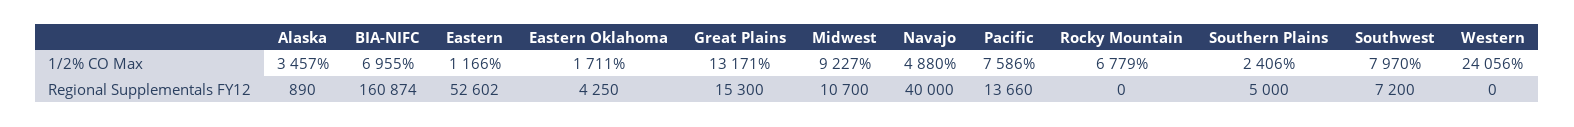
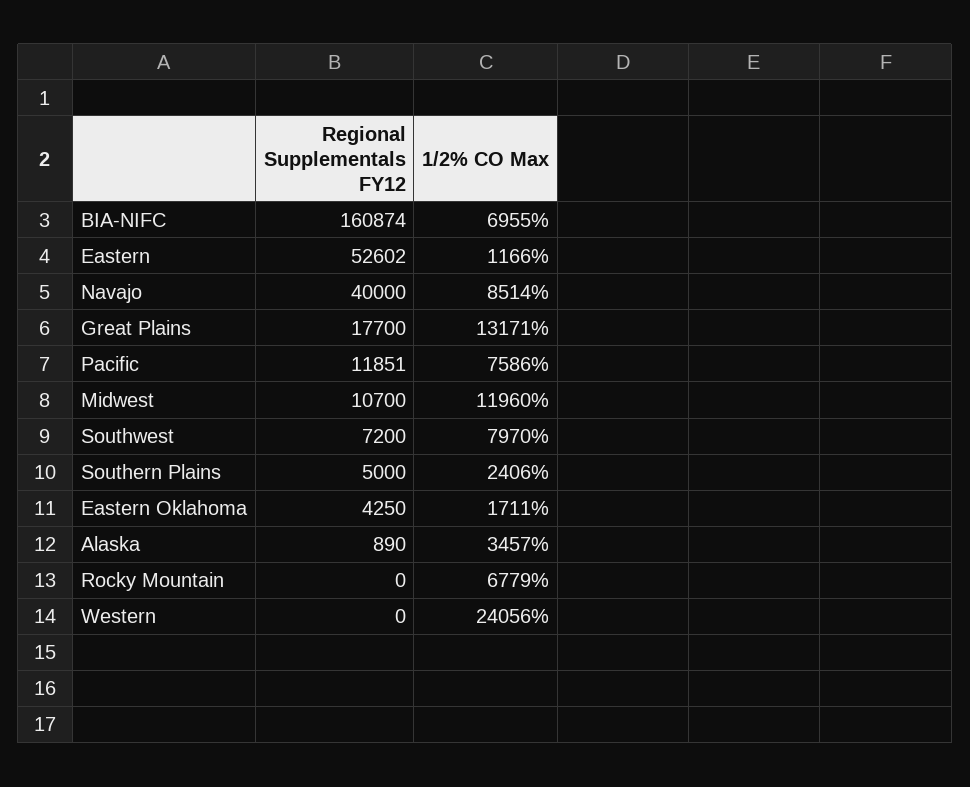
Midwest, 1/2% CO Max: 9227 -> 11960
Navajo, 1/2% CO Max: 4880 -> 8514
Great Plains, Regional Supplementals FY12: 15300 -> 17700
Pacific, Regional Supplementals FY12: 13660 -> 11851

